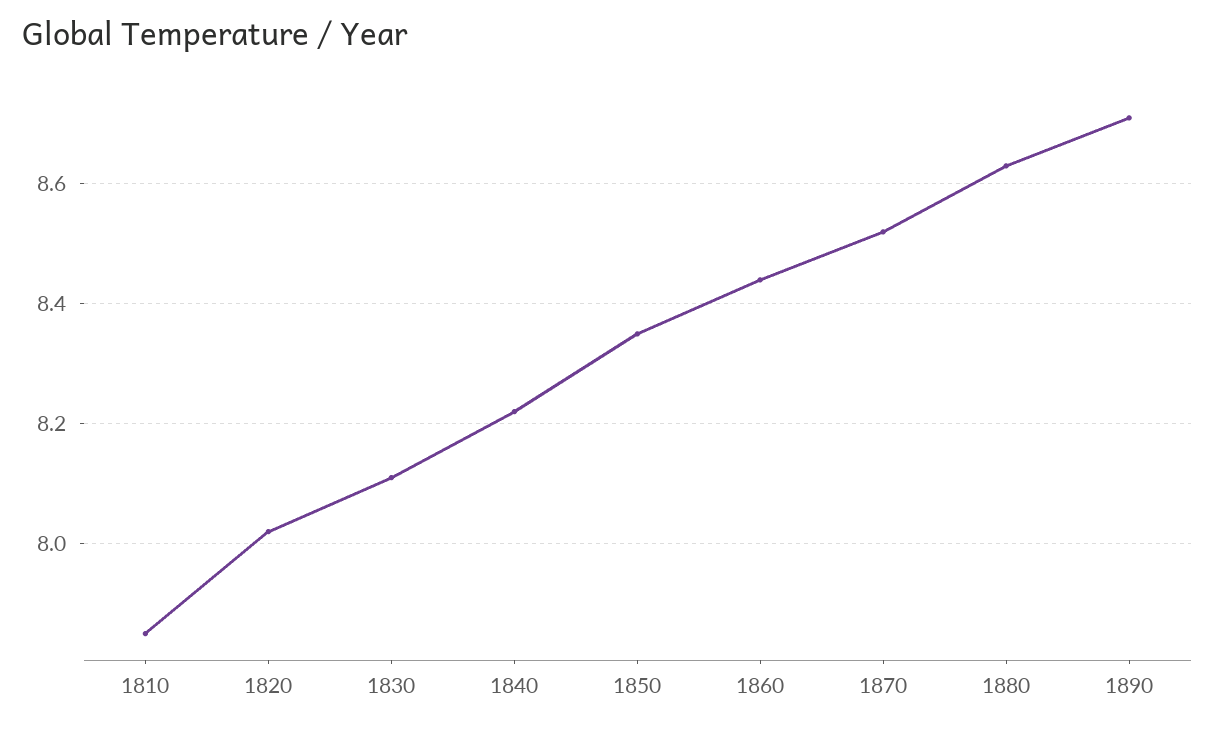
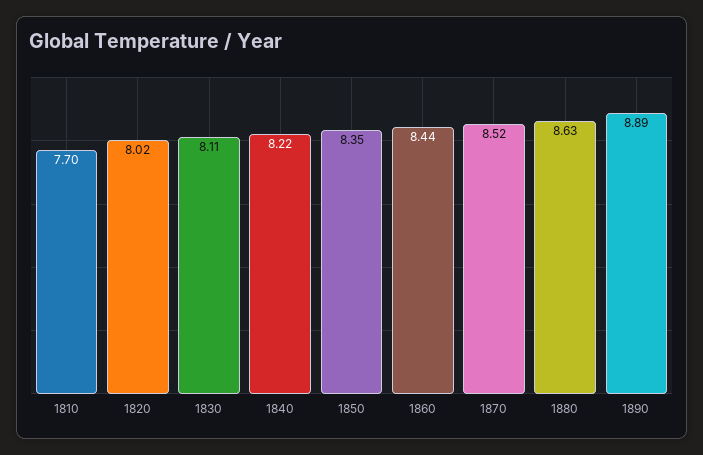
1810: 7.85 -> 7.7
1890: 8.7 -> 8.89

